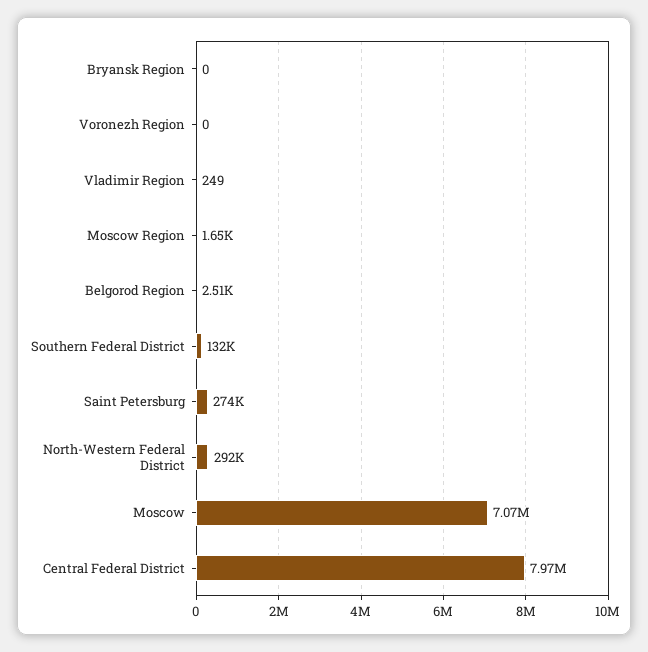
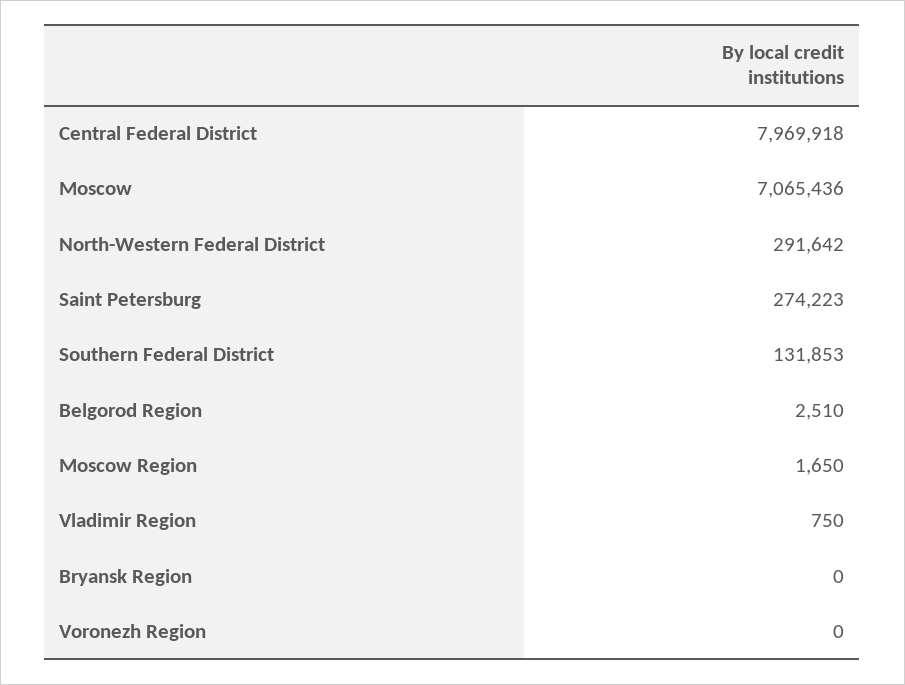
Vladimir Region: 249 -> 750

